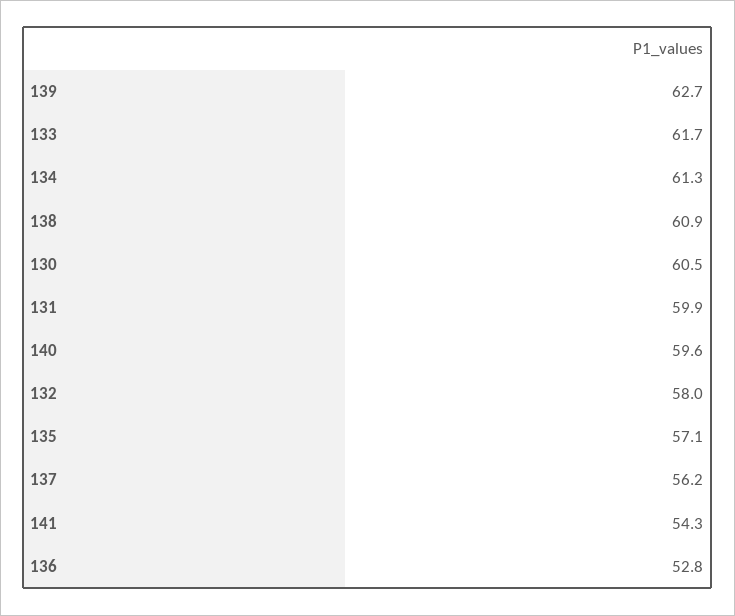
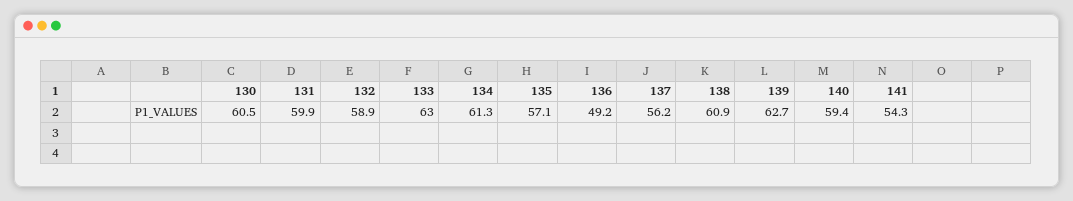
133: 61.7 -> 63
140: 59.6 -> 59.4
132: 58 -> 58.9
136: 52.8 -> 49.2

